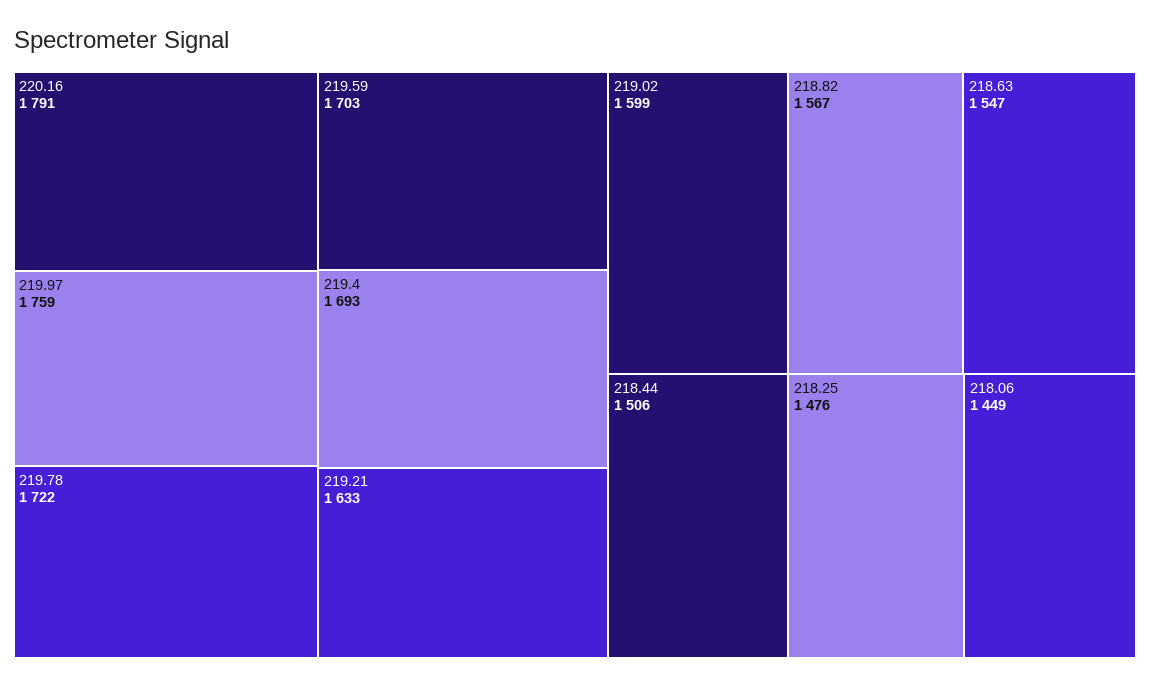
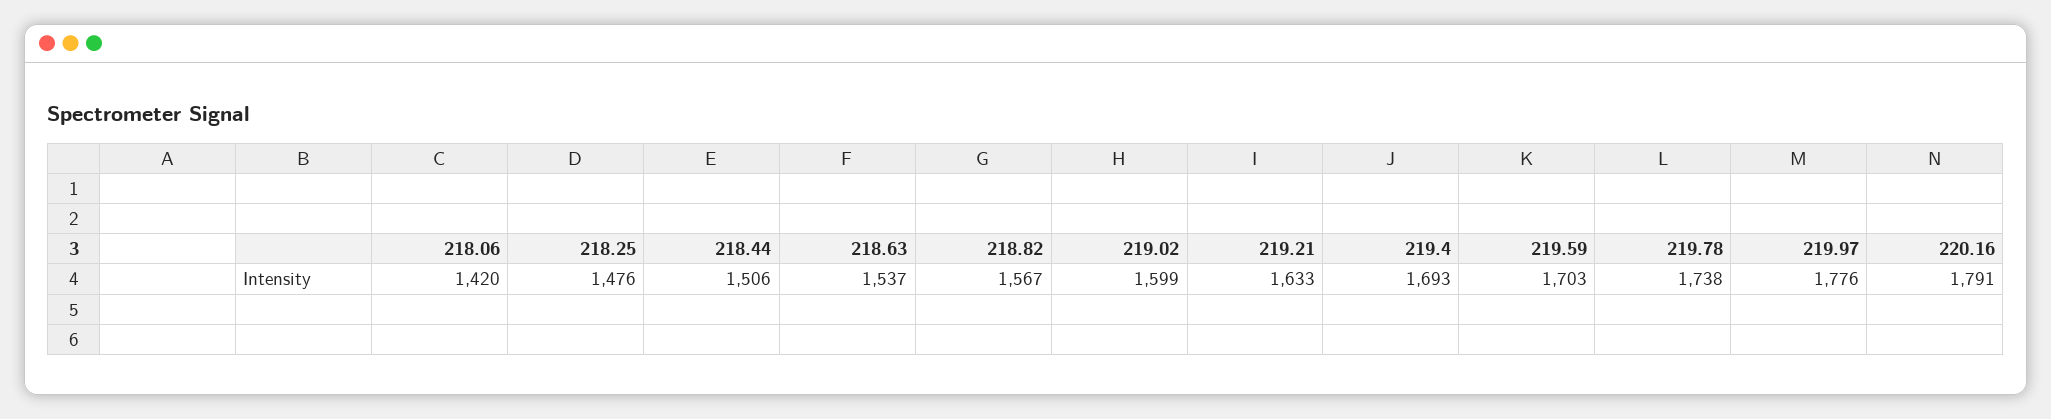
219.97: 1759 -> 1776
219.78: 1722 -> 1738
218.63: 1547 -> 1537
218.06: 1449 -> 1420

